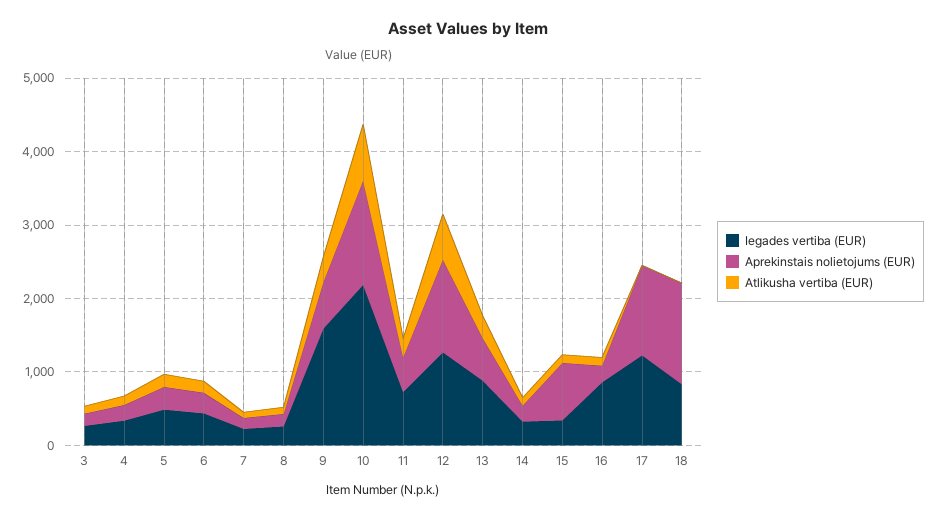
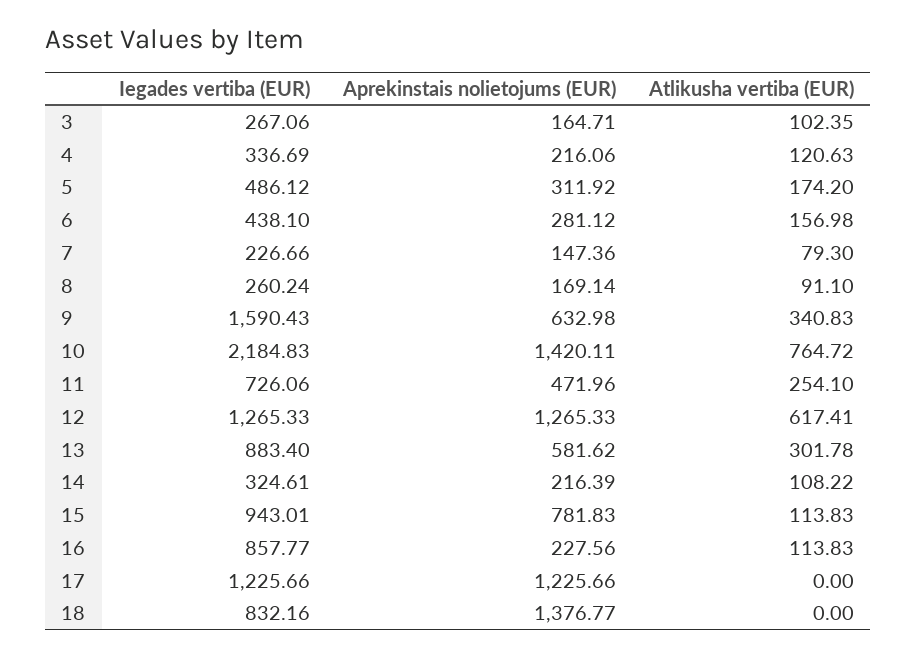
Iegades vertiba (EUR), 15: 400 -> 943.01

